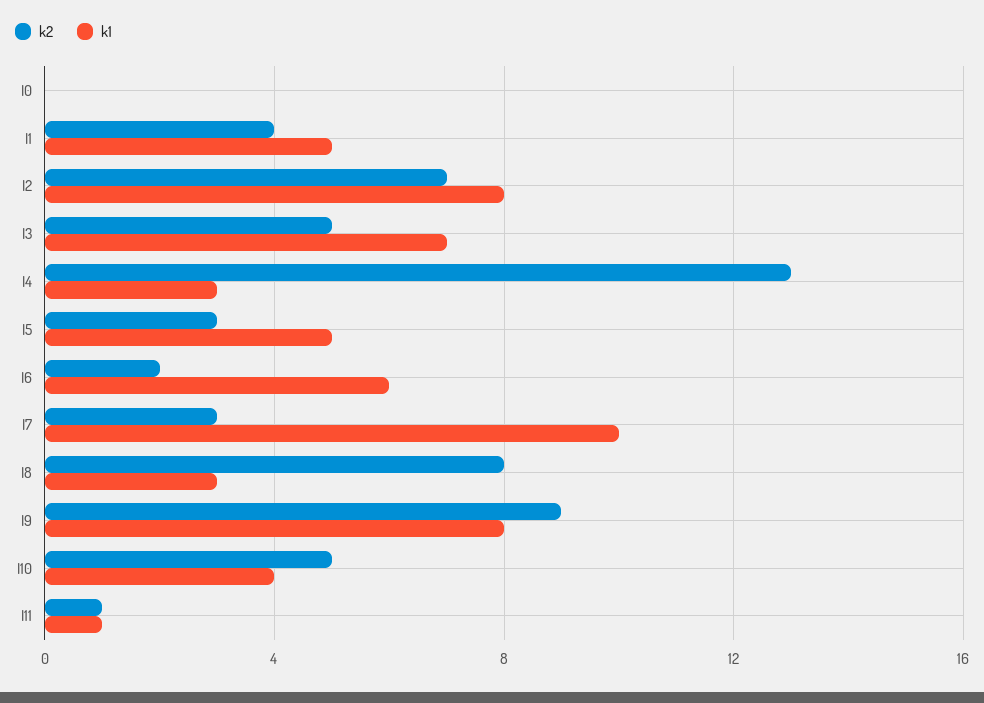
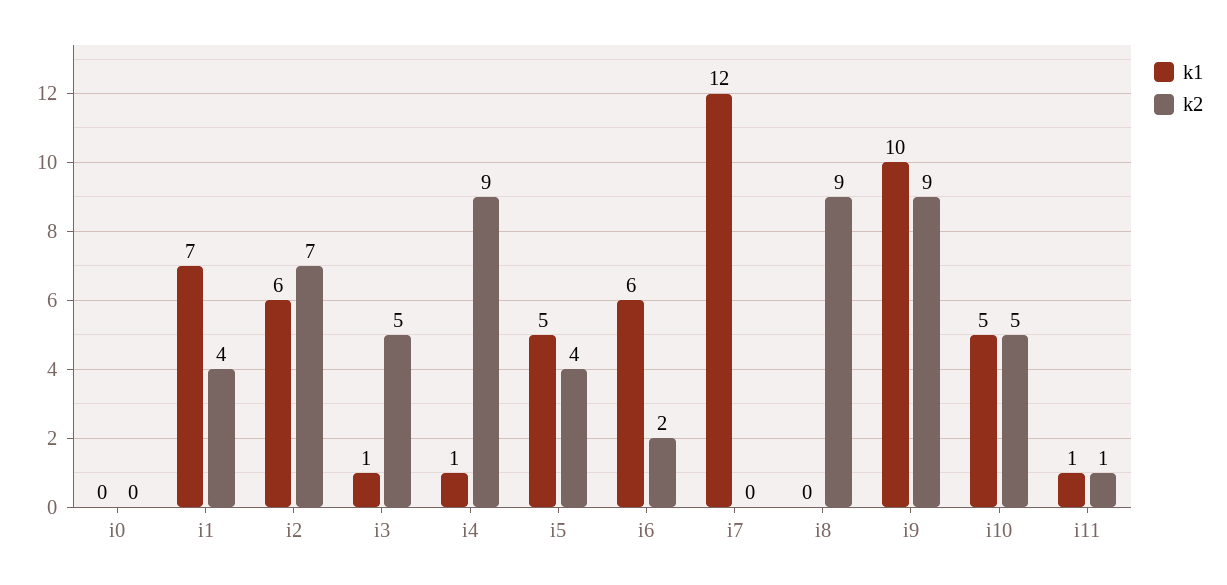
k1, I1: 5 -> 7
k1, I2: 8 -> 6
k1, I3: 7 -> 1
k2, I4: 13 -> 9
k1, I4: 3 -> 1
k2, I5: 3 -> 4
k2, I7: 3 -> 0
k1, I7: 10 -> 12
k2, I8: 8 -> 9
k1, I8: 3 -> 0
k1, I9: 8 -> 10
k1, I10: 4 -> 5

